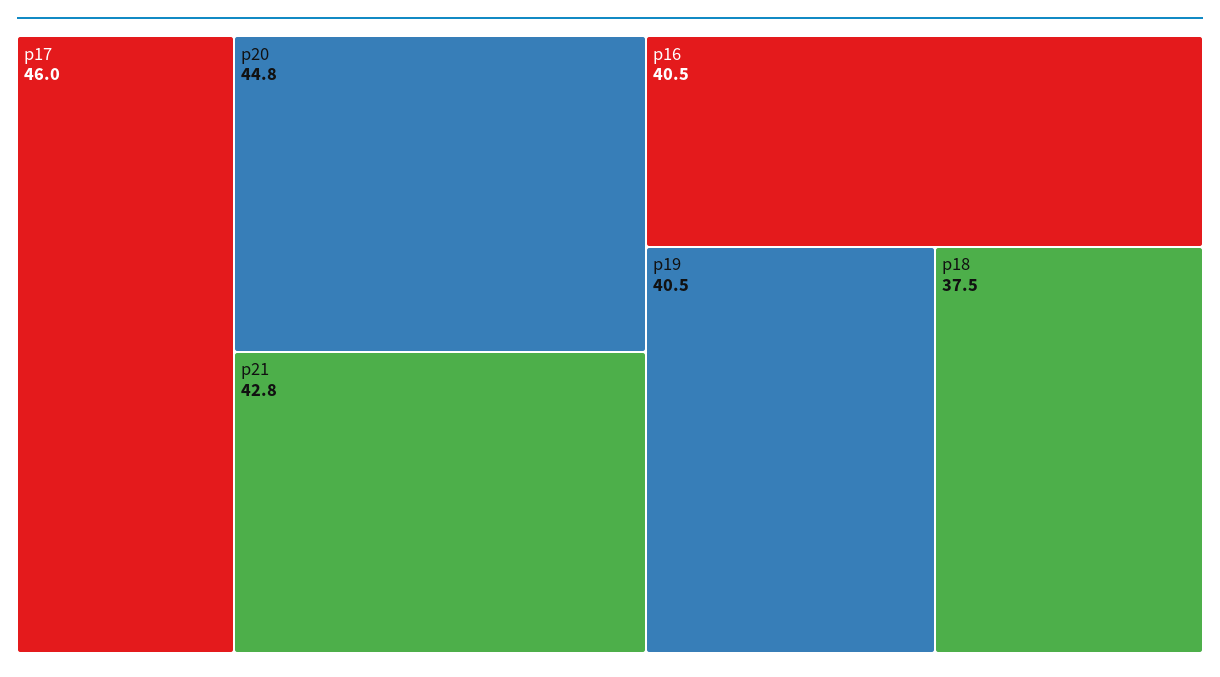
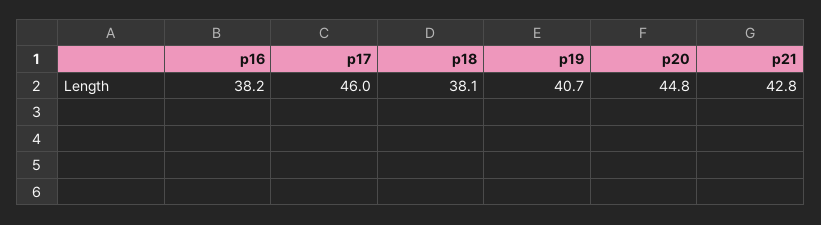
p16: 40.5 -> 38.2
p19: 40.5 -> 40.7
p18: 37.5 -> 38.1

